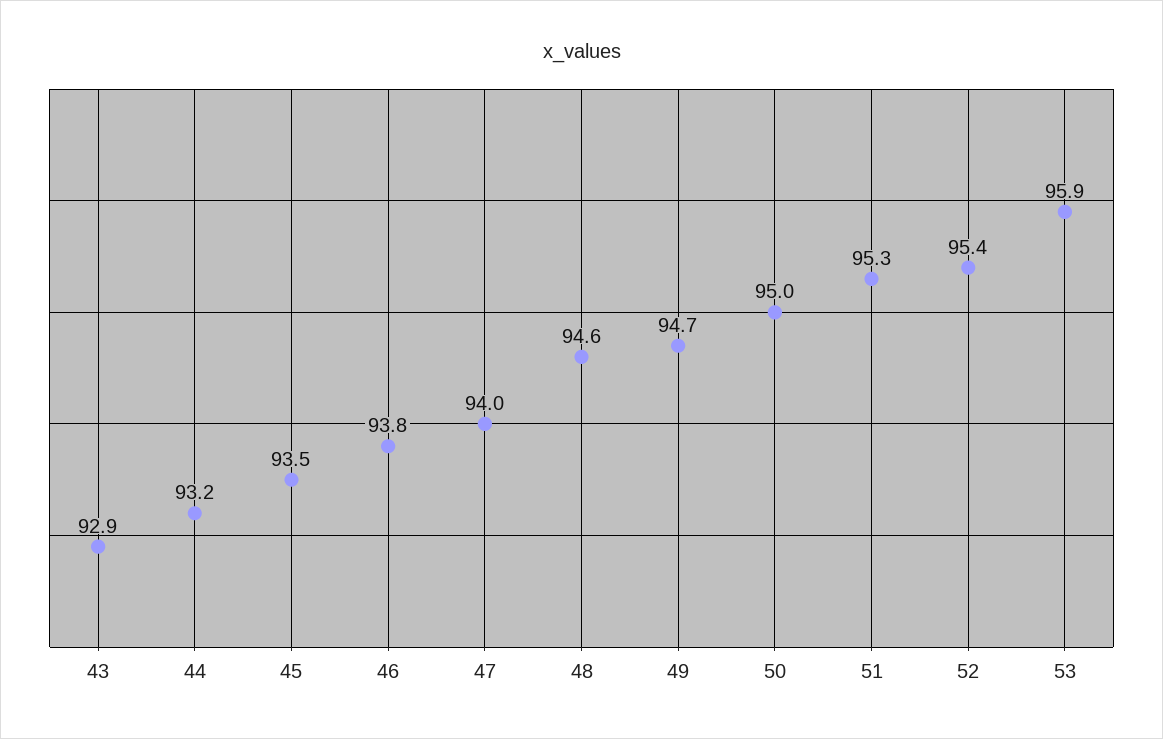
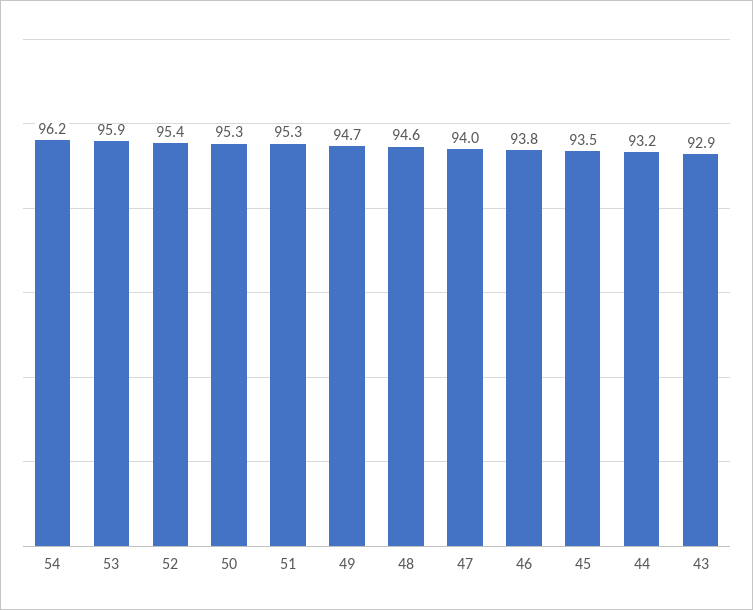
50: 95 -> 95.3
54: none -> 96.2

